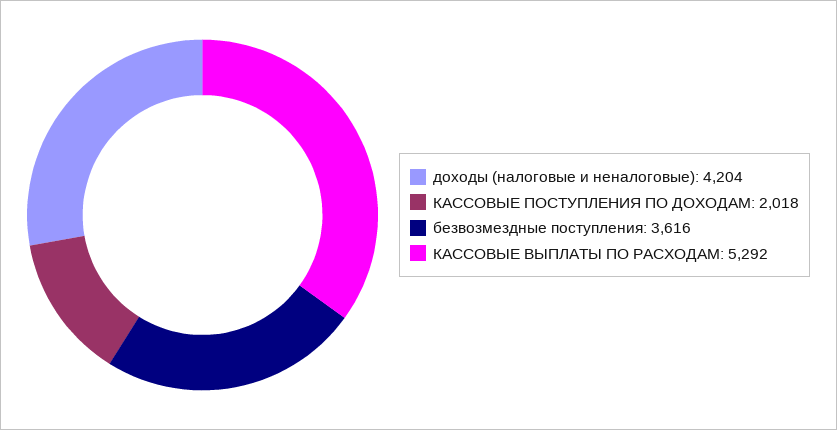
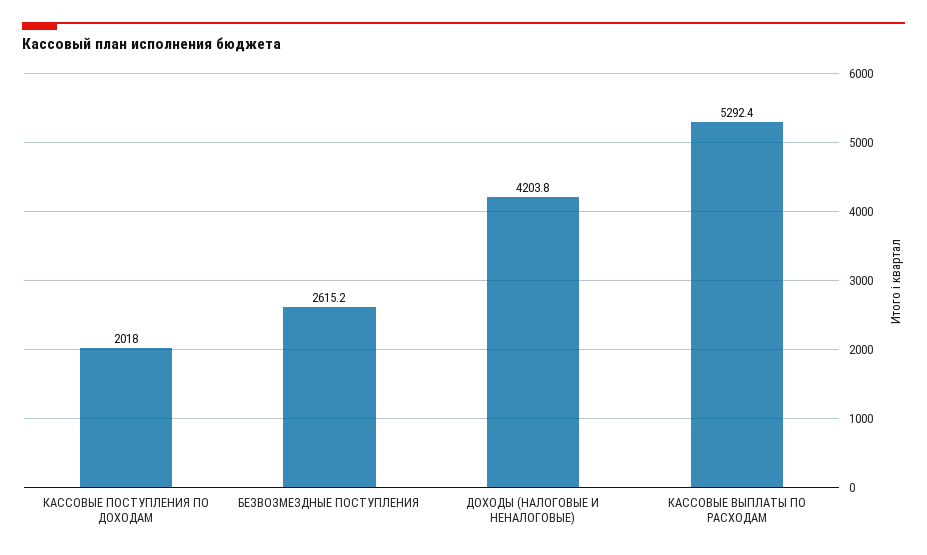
безвозмездные поступления: 3616 -> 2615.2

